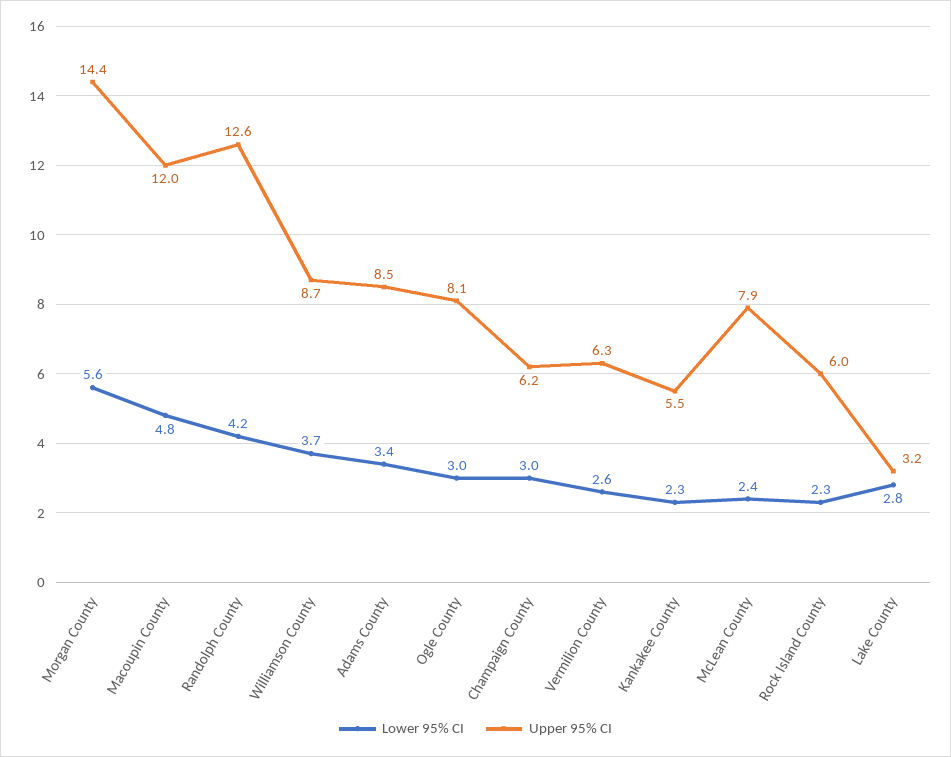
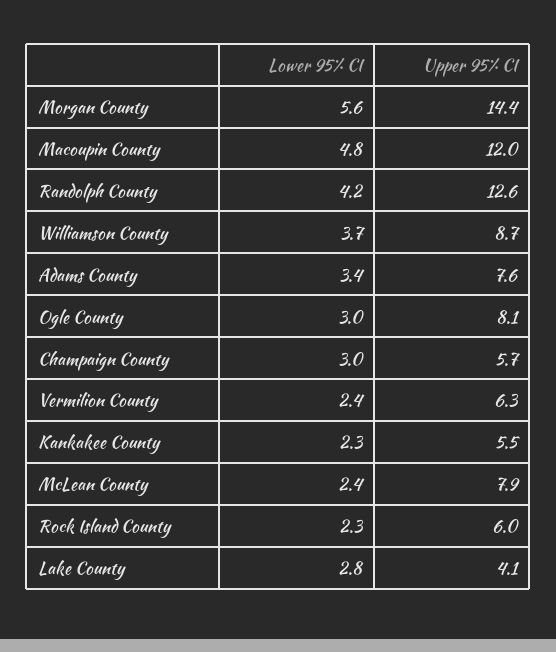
Upper 95% CI, Adams County: 8.5 -> 7.6
Upper 95% CI, Champaign County: 6.2 -> 5.7
Lower 95% CI, Vermilion County: 2.6 -> 2.4
Upper 95% CI, Lake County: 3.2 -> 4.1

